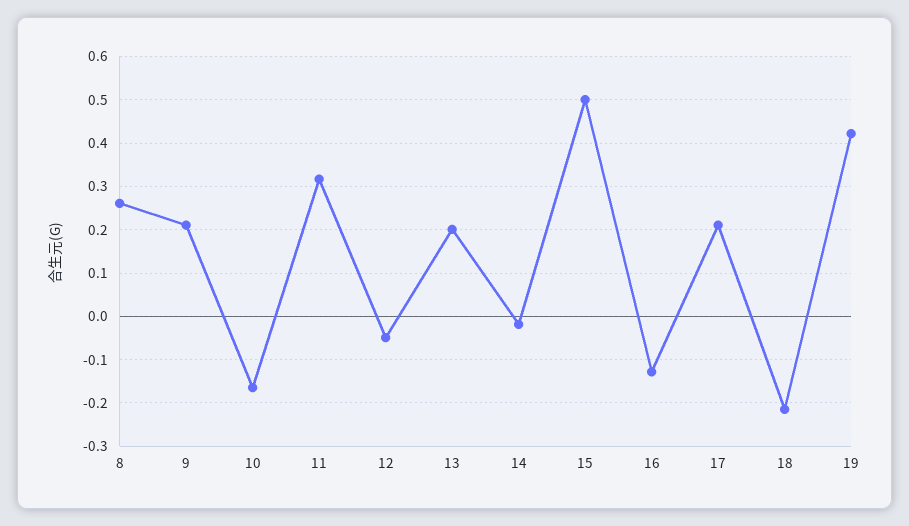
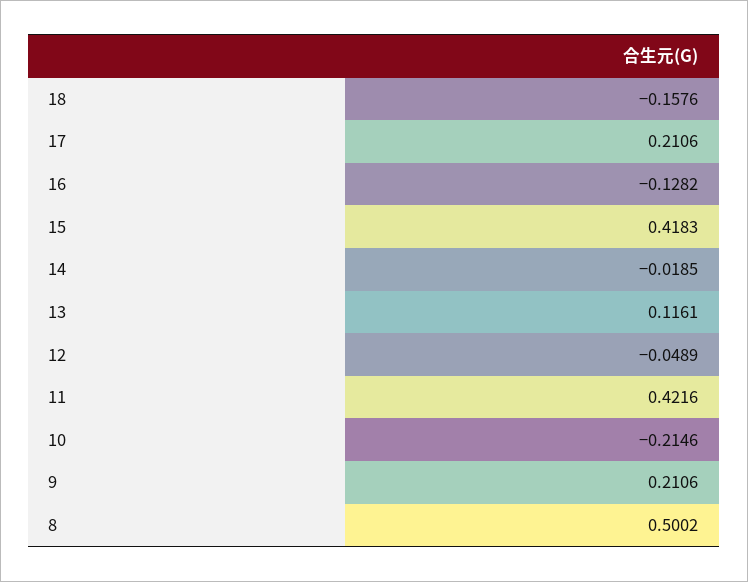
8: 0.26 -> 0.5002
10: -0.16 -> -0.2146
11: 0.32 -> 0.4216
13: 0.2 -> 0.1161
15: 0.5 -> 0.4183
18: -0.22 -> -0.1576
19: 0.42 -> none

